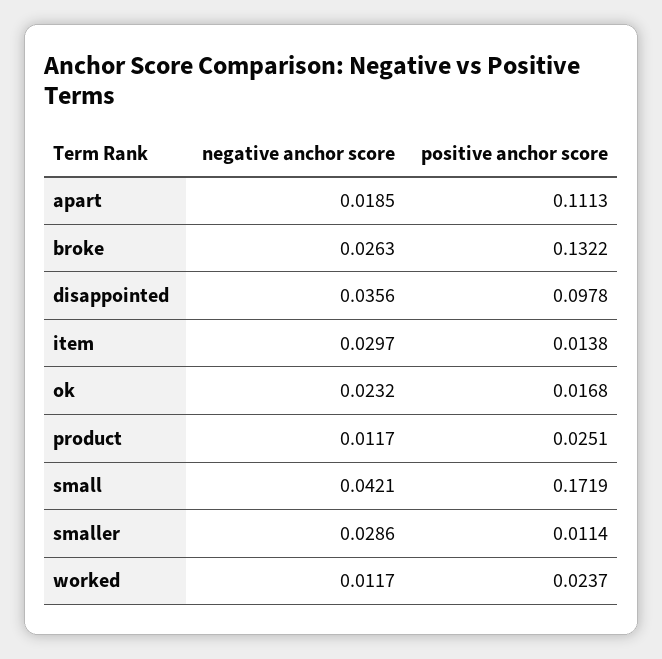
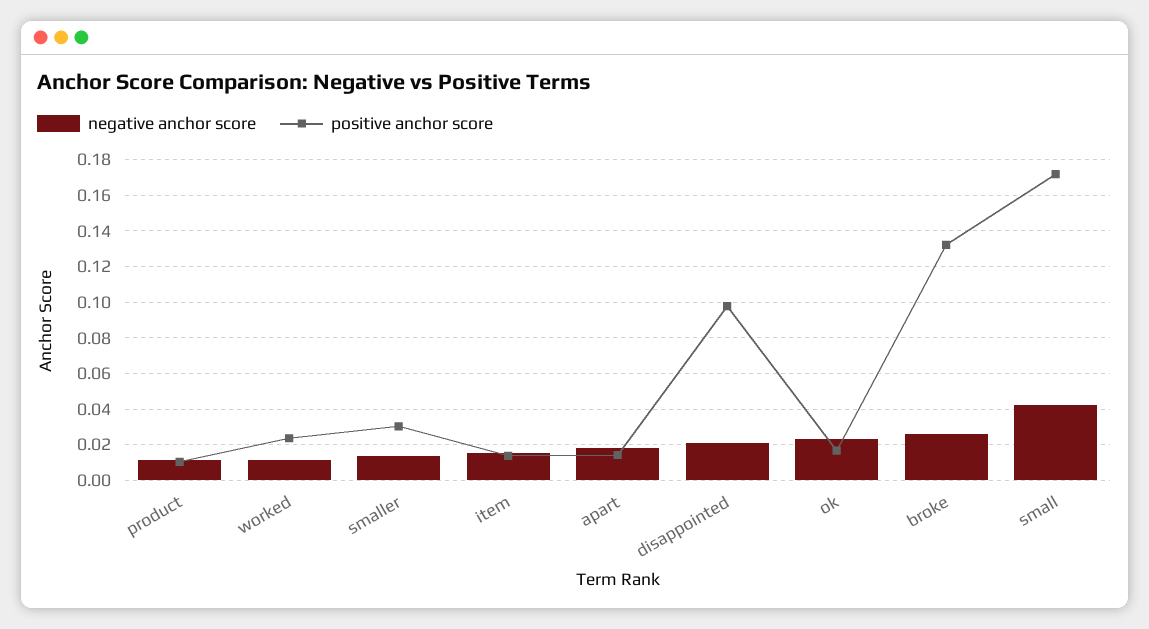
positive anchor score, apart: 0.1113 -> 0.015
negative anchor score, disappointed: 0.0356 -> 0.02
negative anchor score, item: 0.0297 -> 0.015
positive anchor score, product: 0.0251 -> 0.01
negative anchor score, smaller: 0.0286 -> 0.015
positive anchor score, smaller: 0.0114 -> 0.03

